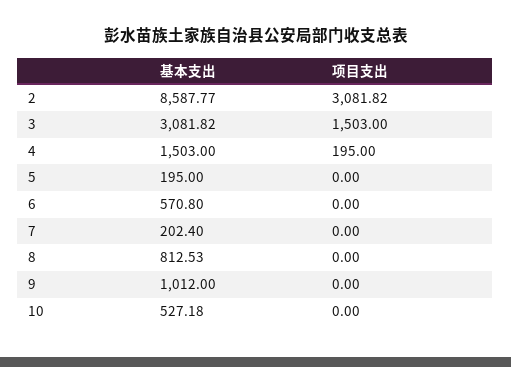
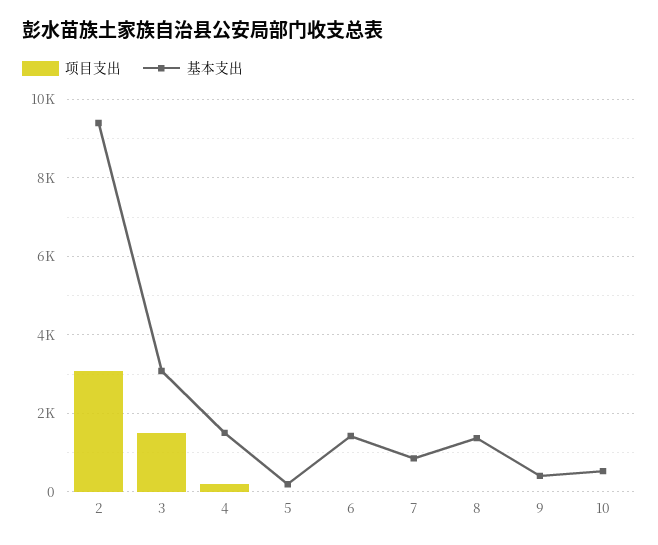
基本支出, 2: 8587.77 -> 9400
基本支出, 6: 570.8 -> 1400
基本支出, 7: 202.4 -> 800
基本支出, 8: 812.53 -> 1400
基本支出, 9: 1012 -> 400

